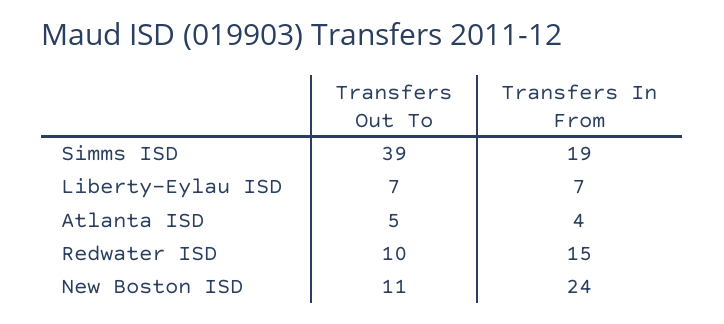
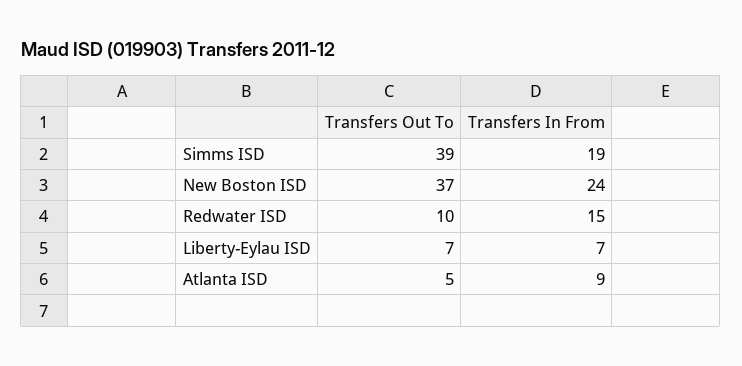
Transfers In From, Atlanta ISD: 4 -> 9
Transfers Out To, New Boston ISD: 11 -> 37

